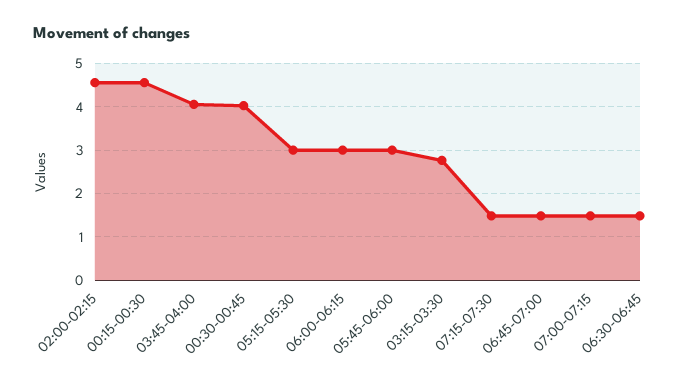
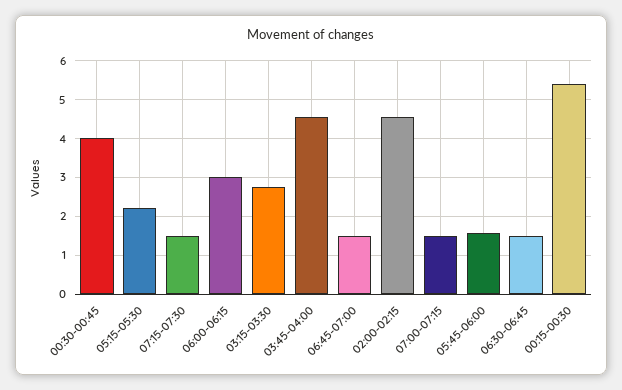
00:15-00:30: 4.6 -> 5.4
03:45-04:00: 4 -> 4.6
05:15-05:30: 3 -> 2.2
05:45-06:00: 3 -> 1.6

